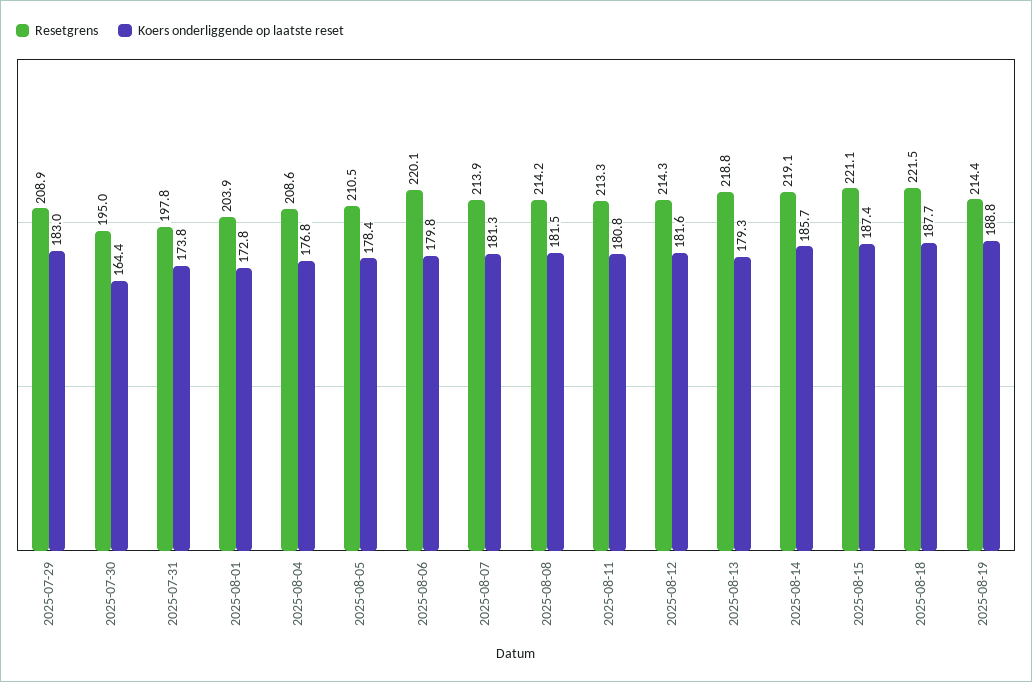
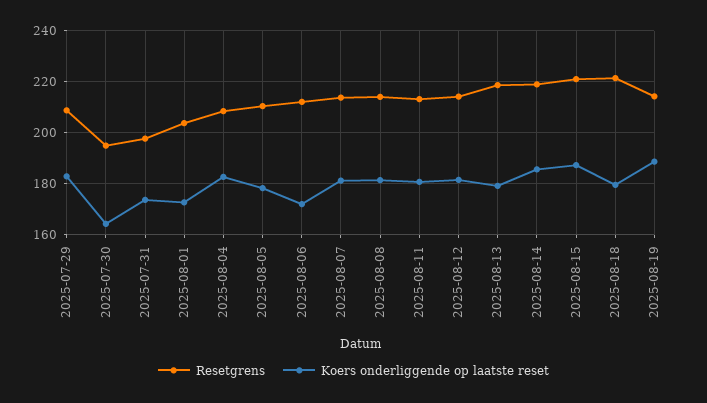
Koers onderliggende op laatste reset, 2025-08-04: 176.8 -> 182.5
Resetgrens, 2025-08-06: 220.1 -> 212.5
Koers onderliggende op laatste reset, 2025-08-06: 179.8 -> 172.5
Koers onderliggende op laatste reset, 2025-08-18: 187.7 -> 180

